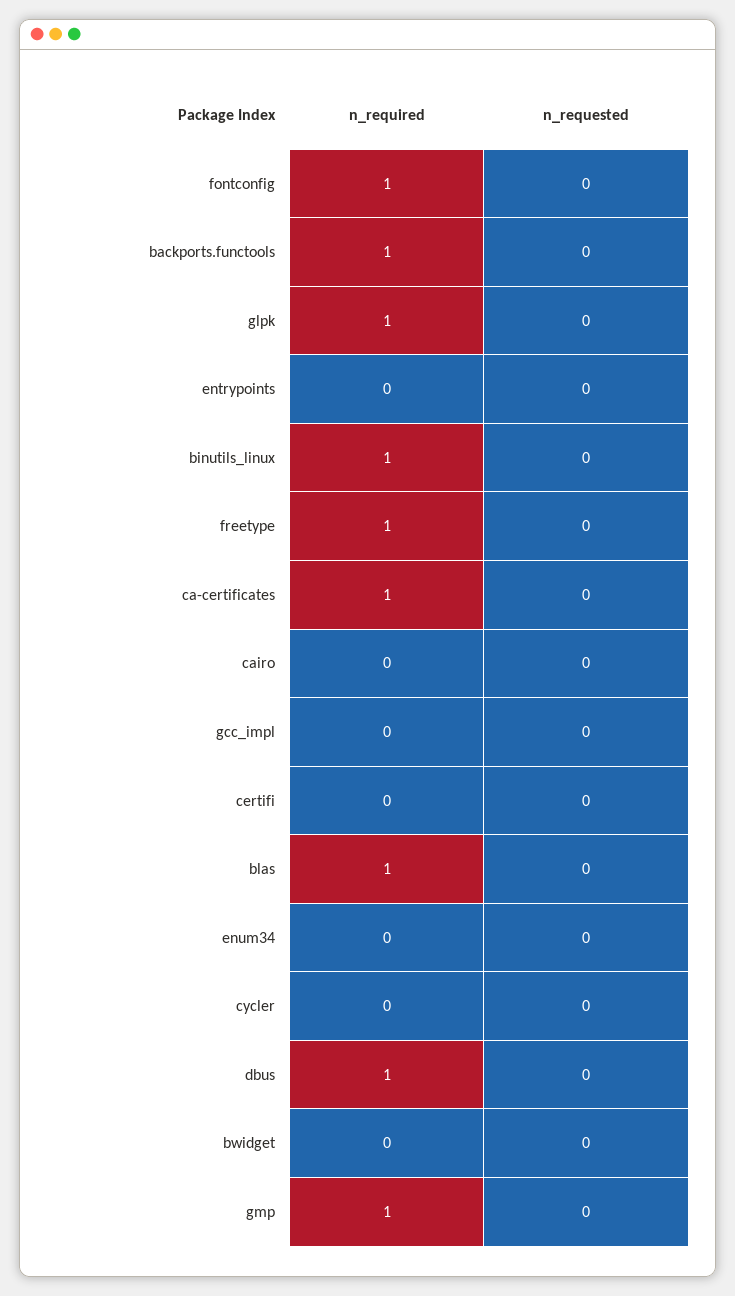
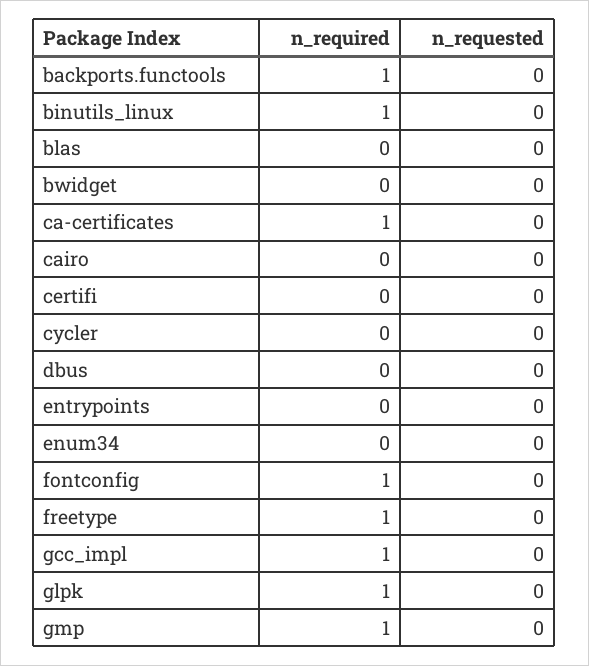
n_required, gcc_impl: 0 -> 1
n_required, blas: 1 -> 0
n_required, dbus: 1 -> 0

